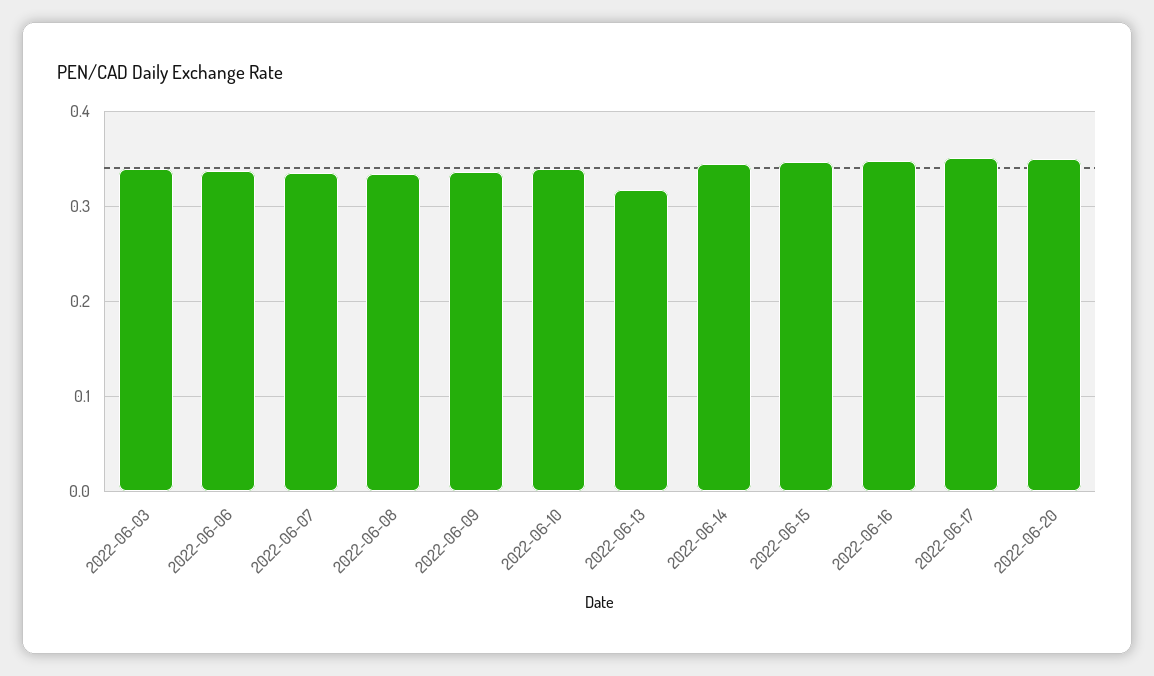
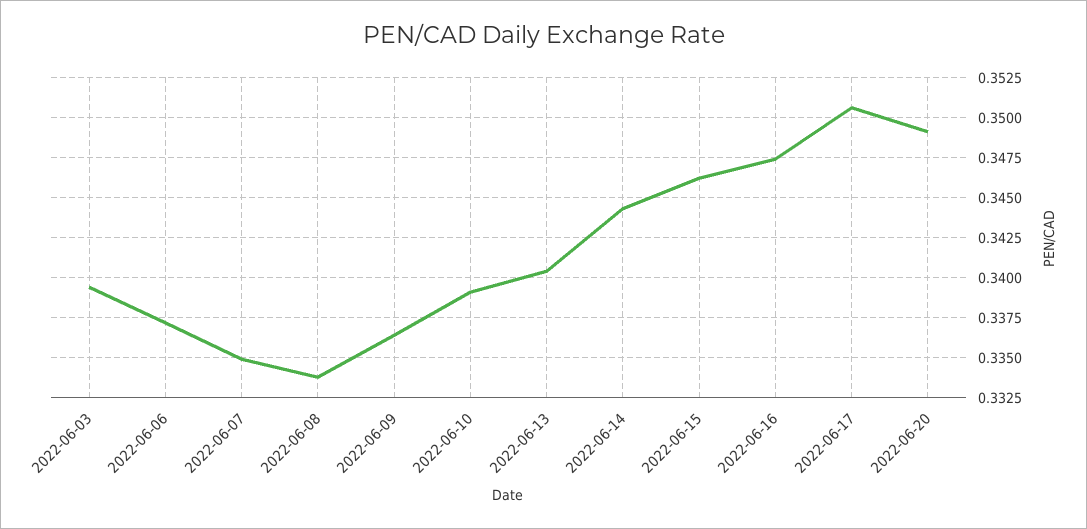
2022-06-13: 0.32 -> 0.3405

